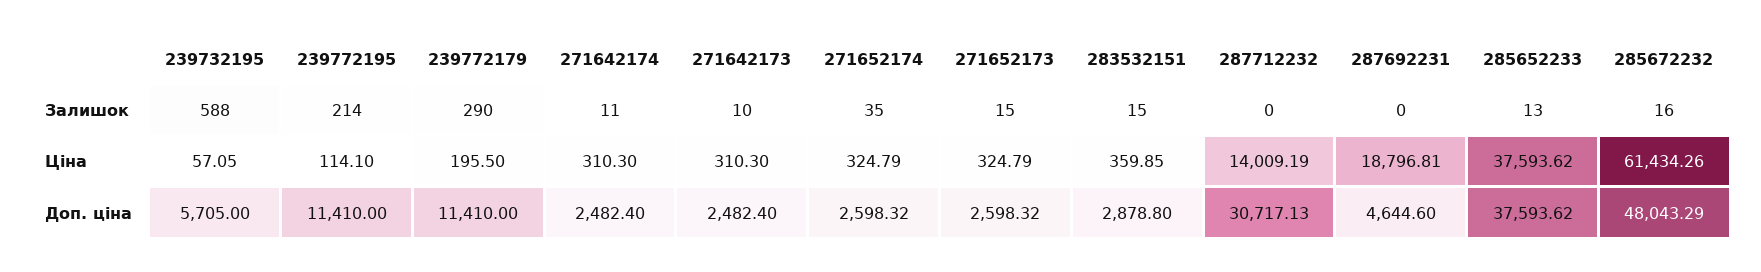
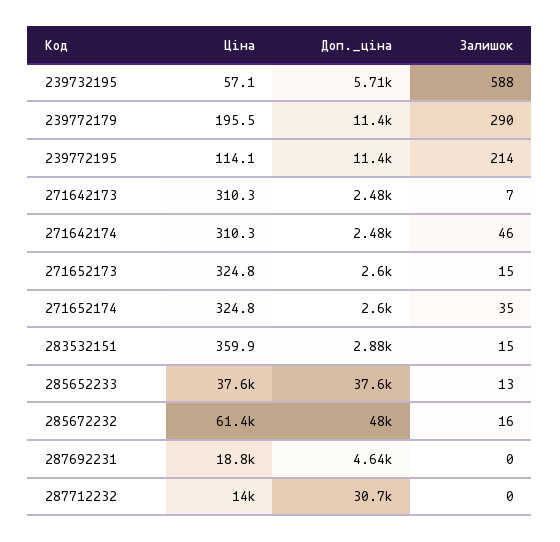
271642174, Залишок: 11 -> 46
271642173, Залишок: 10 -> 7

